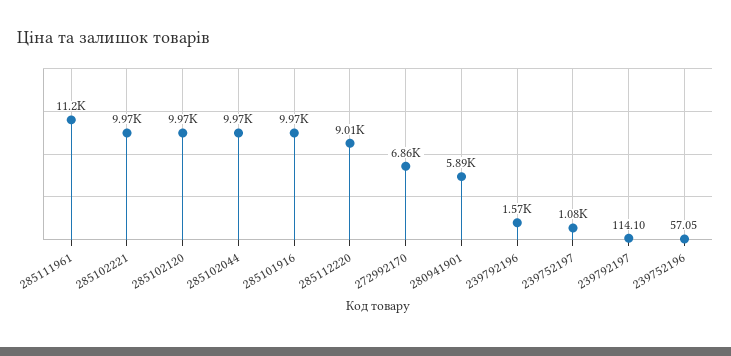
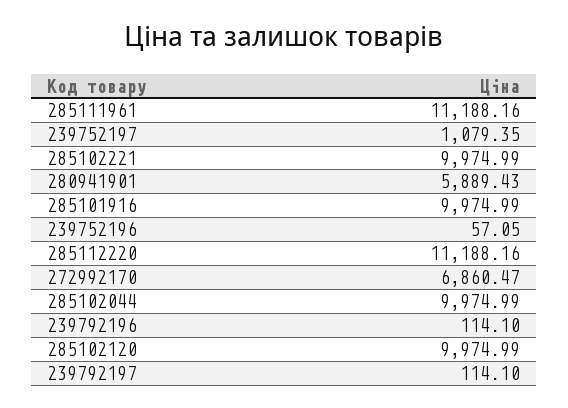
285112220: 9010 -> 11188.16
239792196: 1570 -> 114.1

